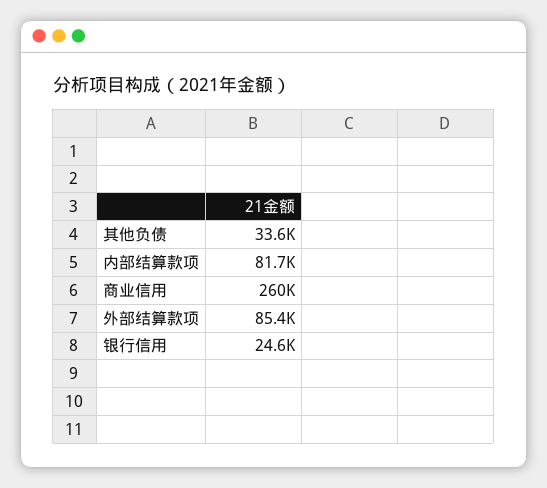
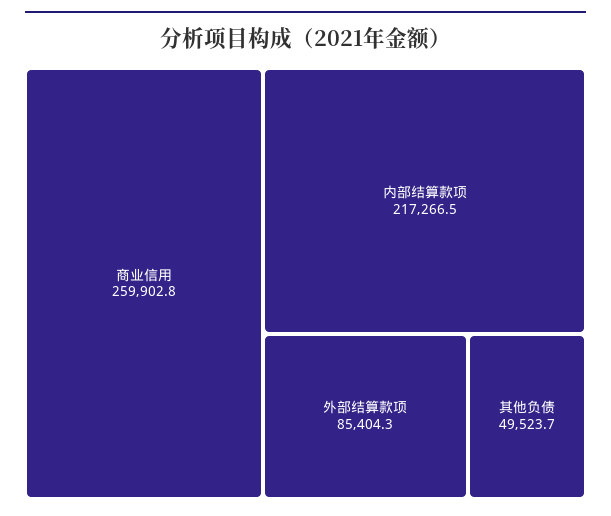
其他负债: 33600 -> 49523.7
内部结算款项: 81700 -> 217266.5
银行信用: 24600 -> none

